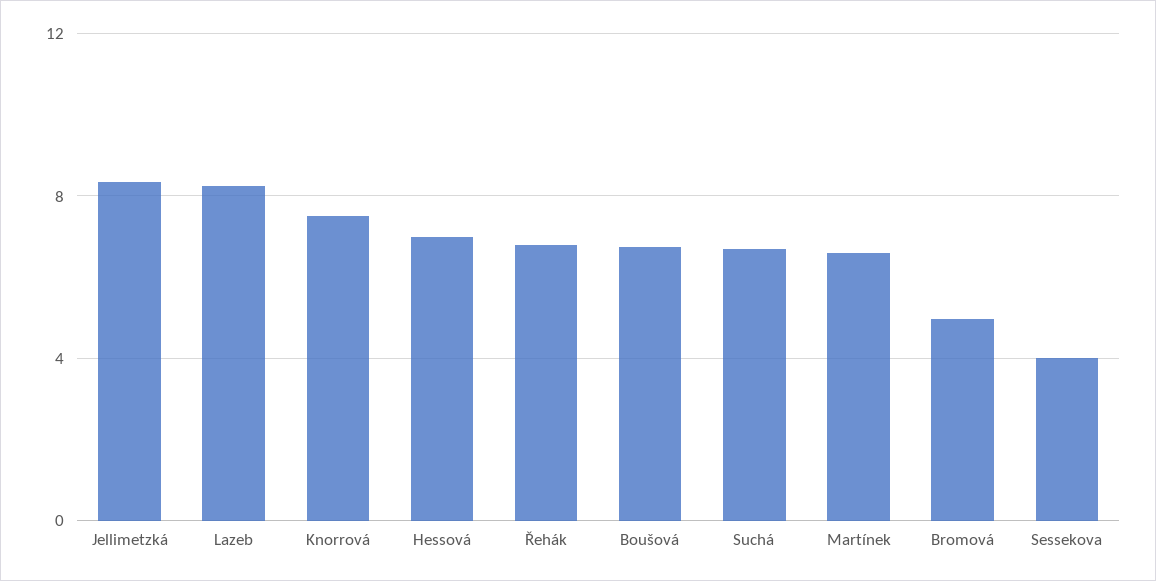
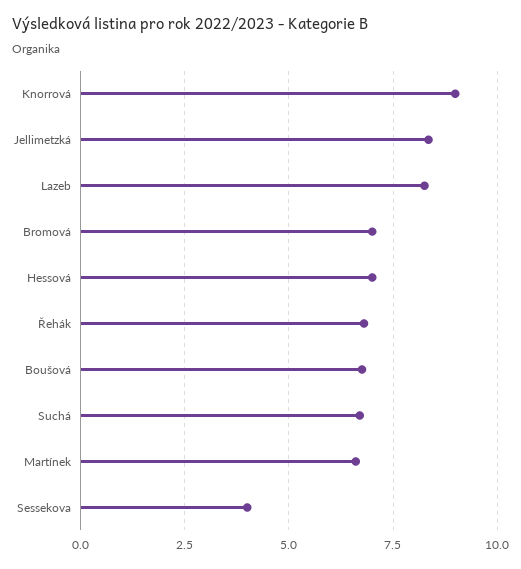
Knorrová: 7.5 -> 9
Bromová: 5 -> 7

